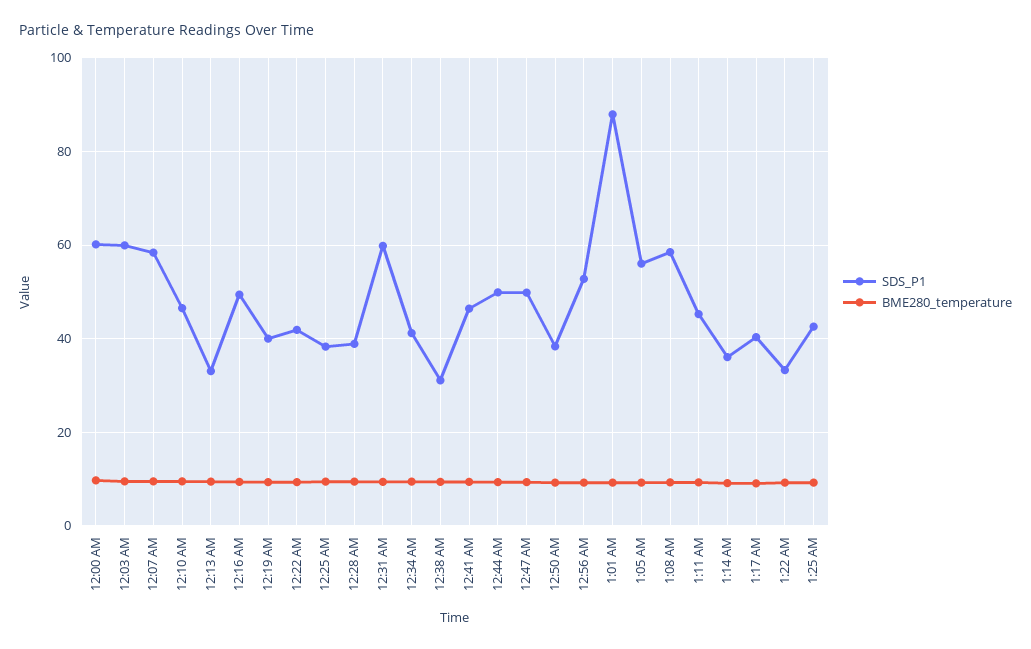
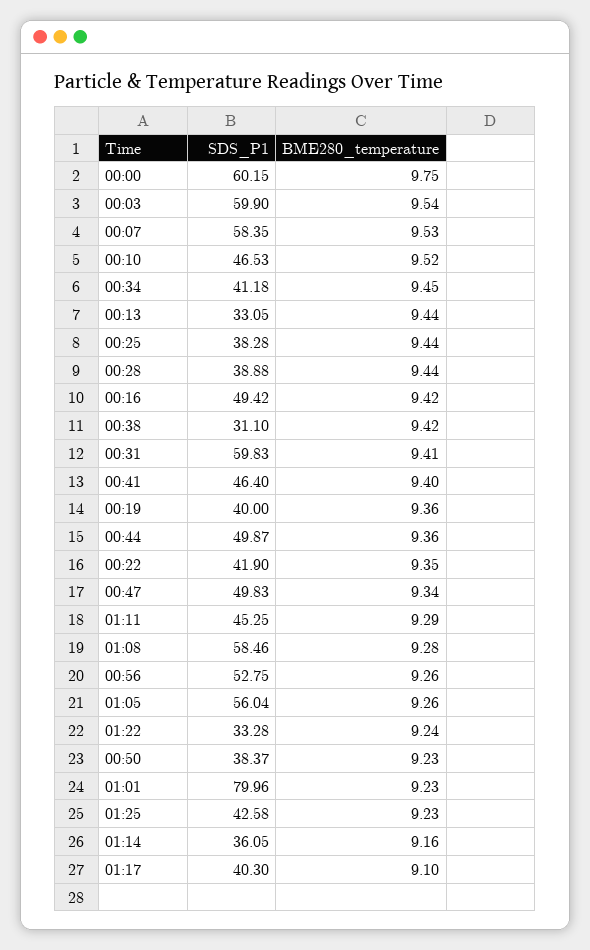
SDS_P1, 1:01 AM: 88 -> 79.96

